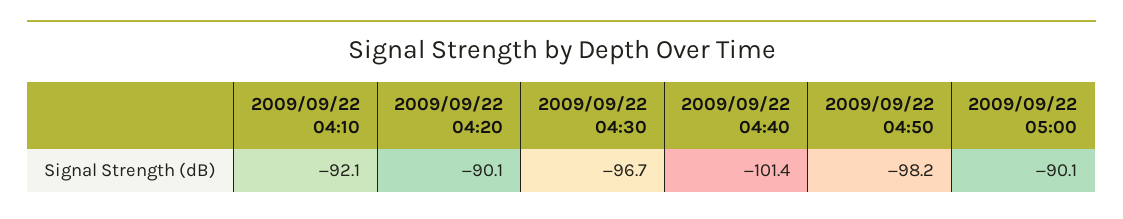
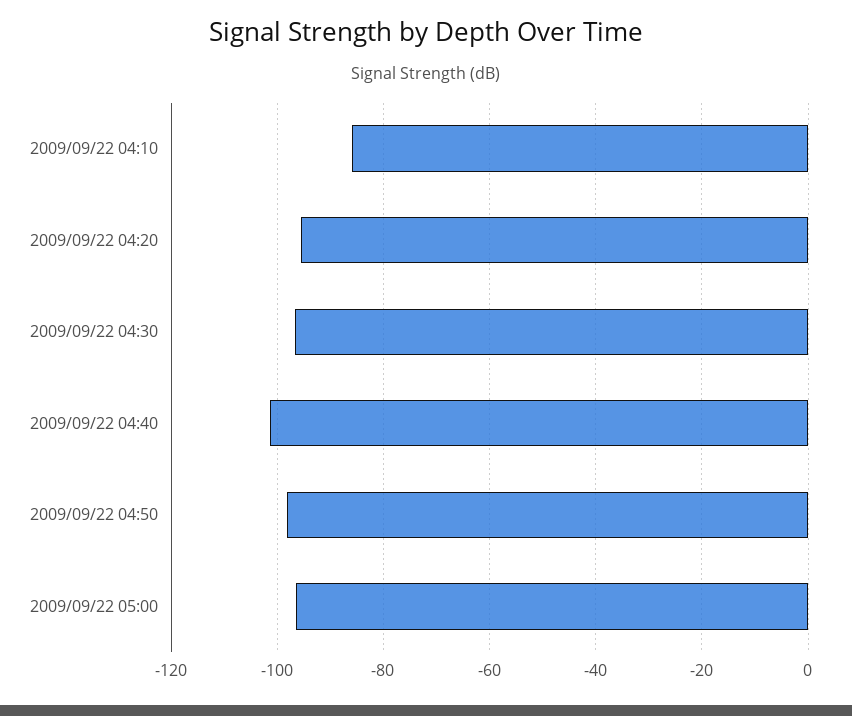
2009/09/22 04:10: -92.1 -> -86
2009/09/22 04:20: -90.1 -> -96
2009/09/22 05:00: -90.1 -> -96

